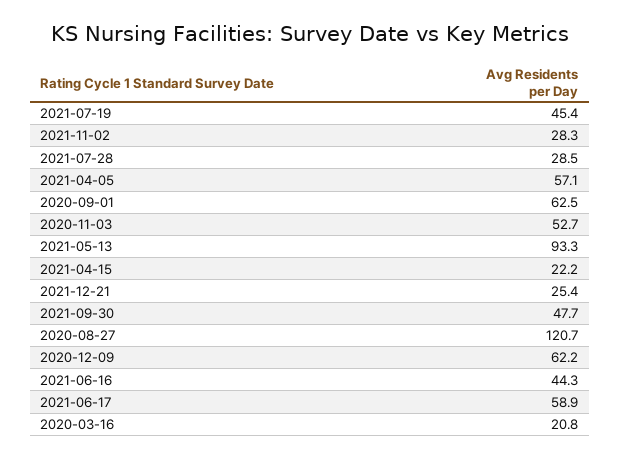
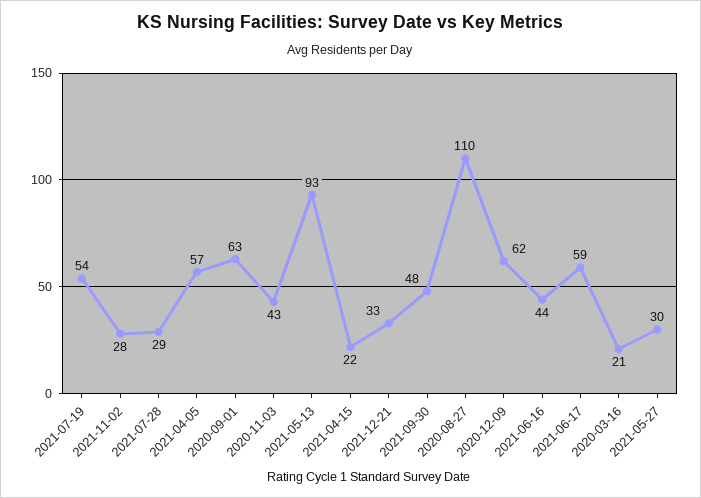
2021-07-19: 45.4 -> 54
2020-11-03: 52.7 -> 43
2021-12-21: 25.4 -> 33
2020-08-27: 120.7 -> 110
2021-05-27: none -> 30

